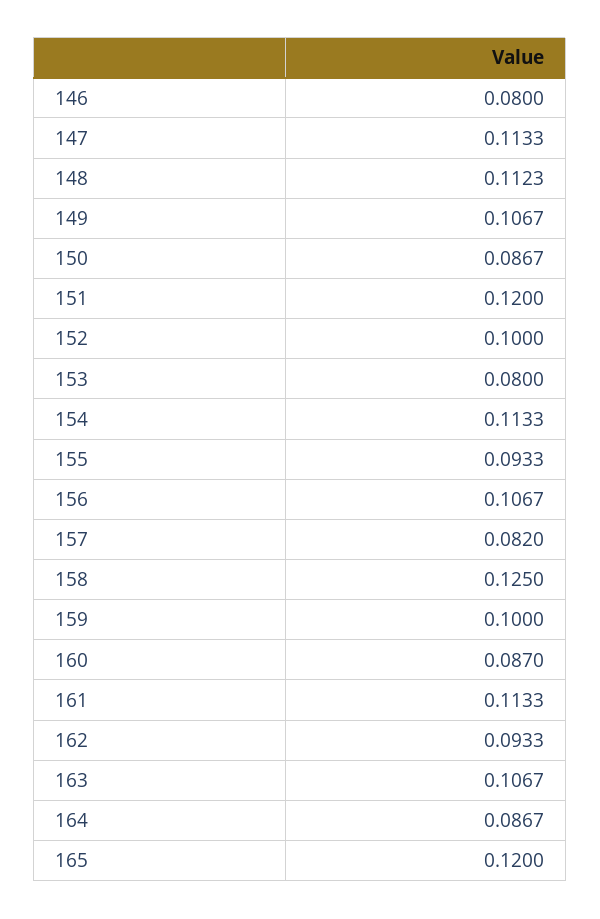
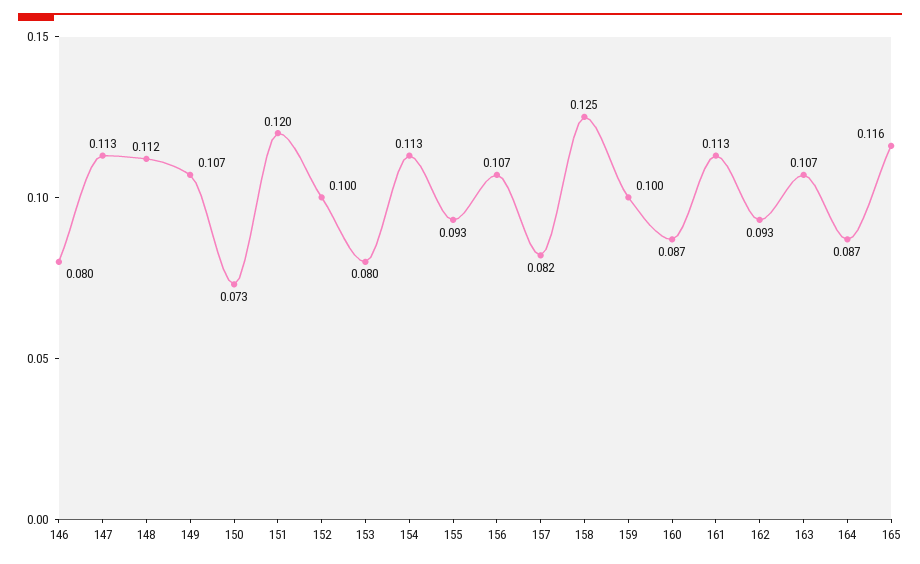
150: 0.0867 -> 0.073
165: 0.12 -> 0.116

